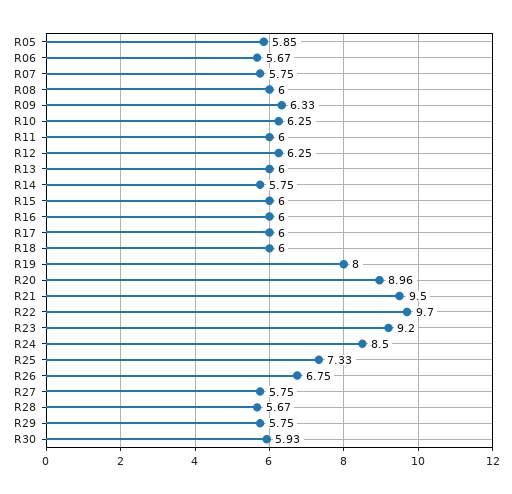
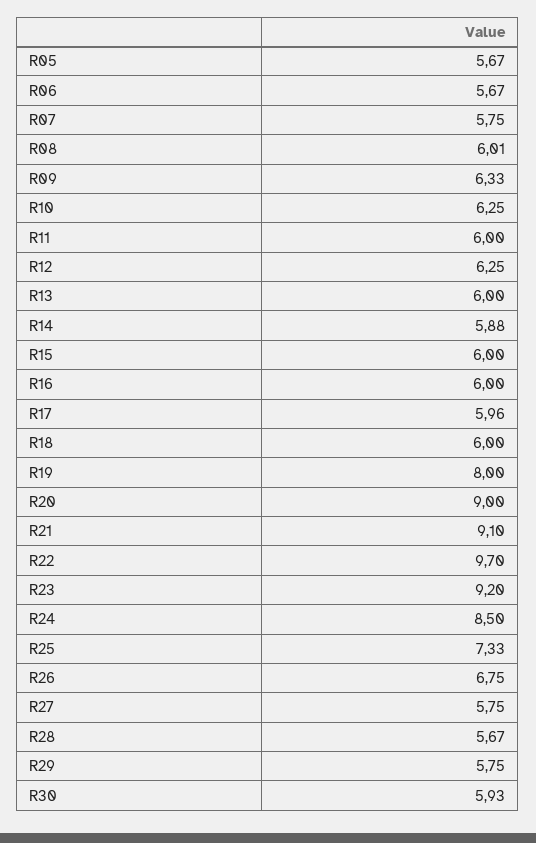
R05: 5.85 -> 5.67
R08: 6 -> 6.01
R14: 5.75 -> 5.88
R17: 6 -> 5.96
R20: 8.96 -> 9
R21: 9.5 -> 9.1

